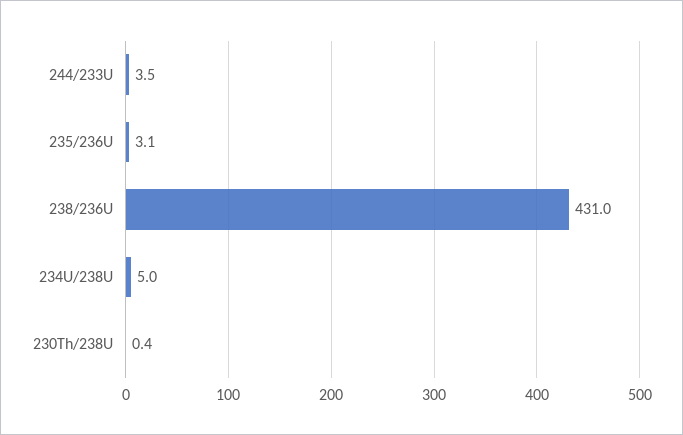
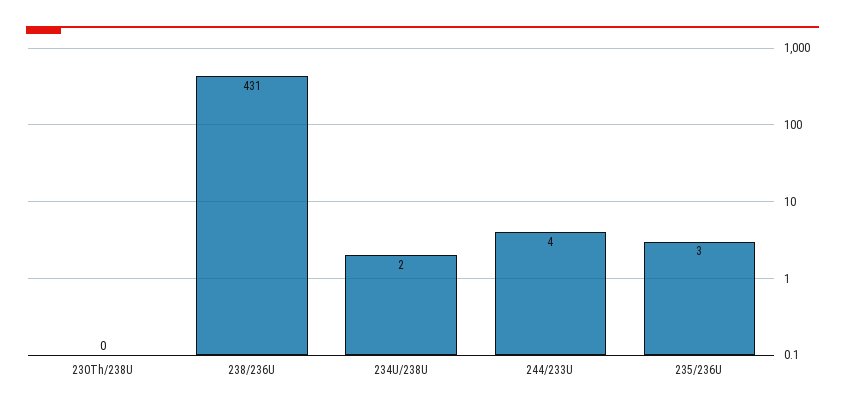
234U/238U: 5 -> 2

